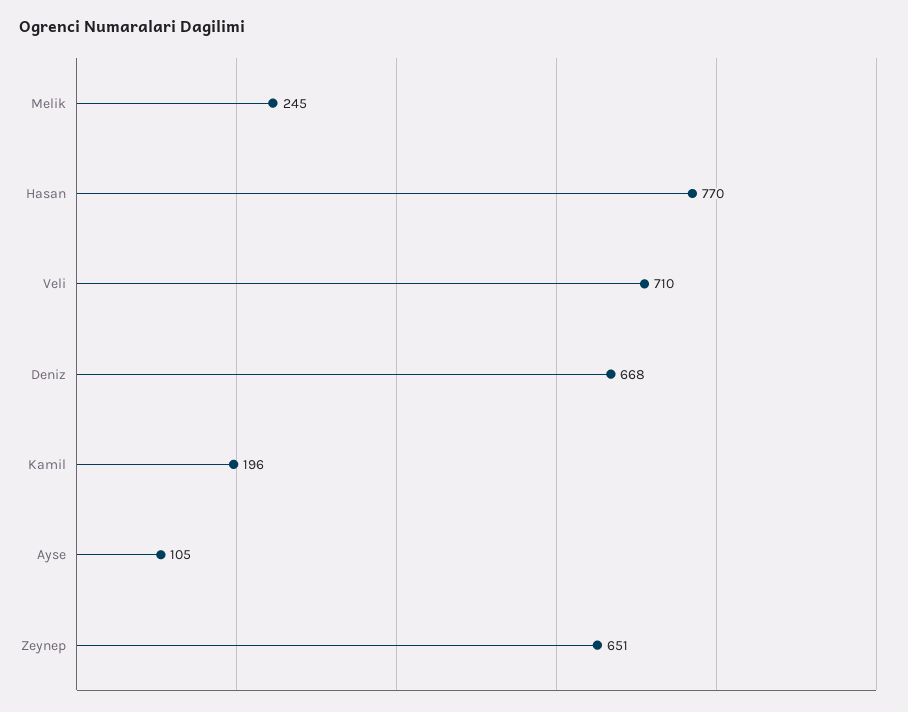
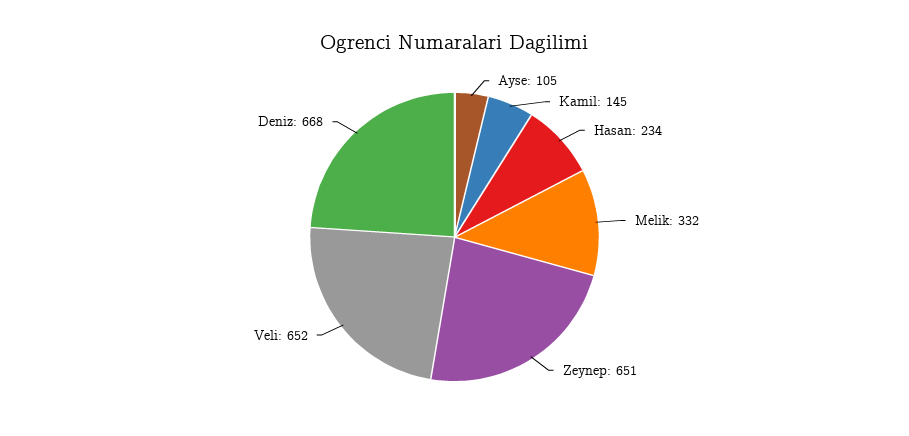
Melik: 245 -> 332
Hasan: 770 -> 234
Veli: 710 -> 652
Kamil: 196 -> 145

